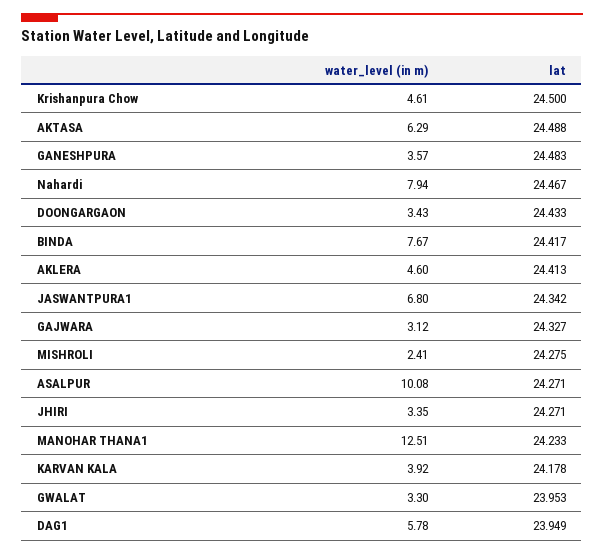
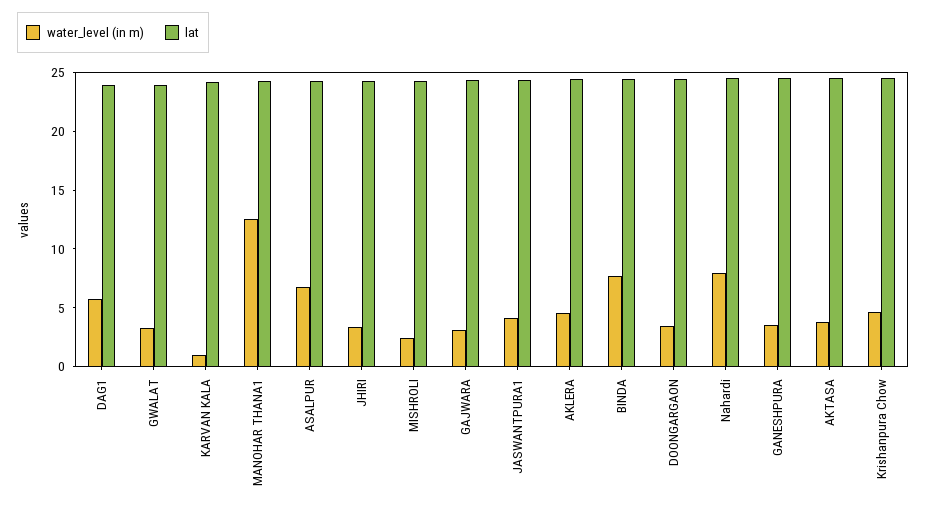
water_level (in m), AKTASA: 6.29 -> 4
water_level (in m), JASWANTPURA1: 6.8 -> 4
water_level (in m), ASALPUR: 10.08 -> 7
water_level (in m), KARVAN KALA: 3.92 -> 1

